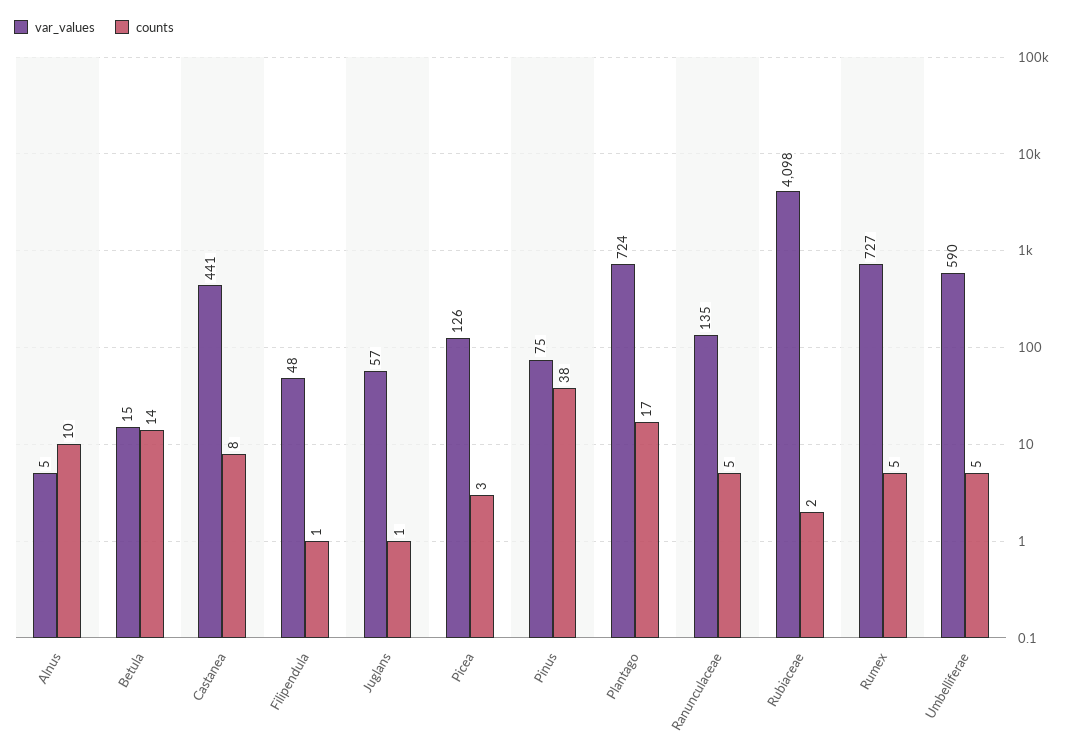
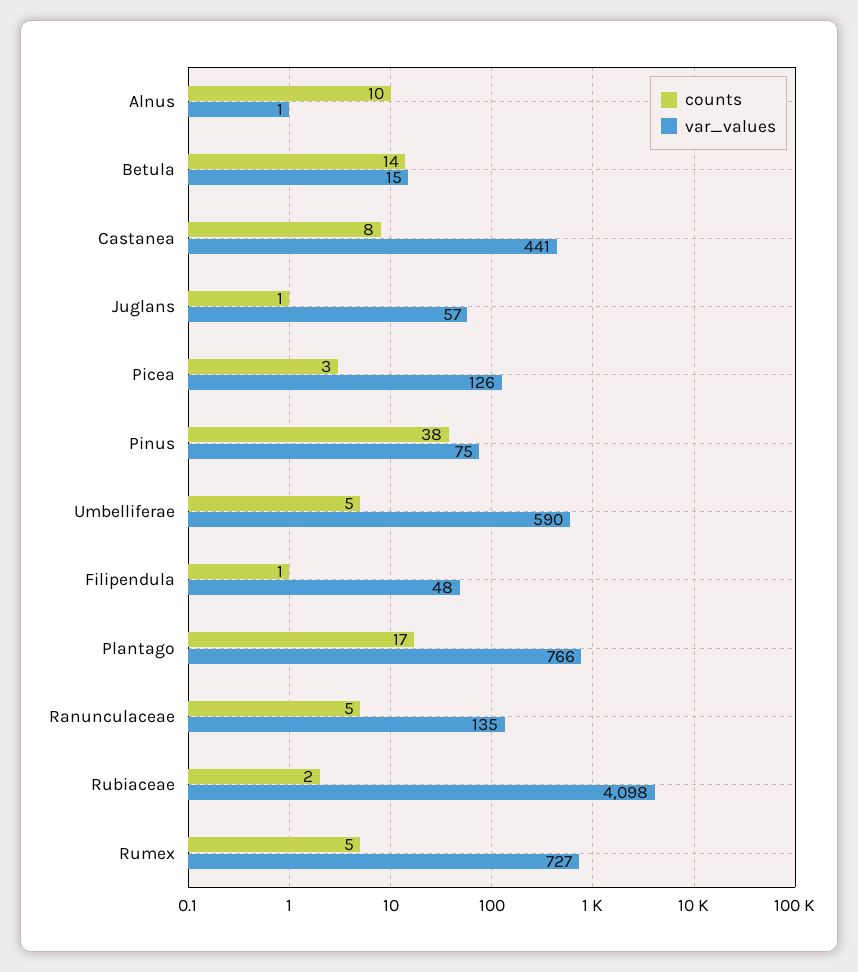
var_values, Alnus: 5 -> 1
var_values, Plantago: 724 -> 766

